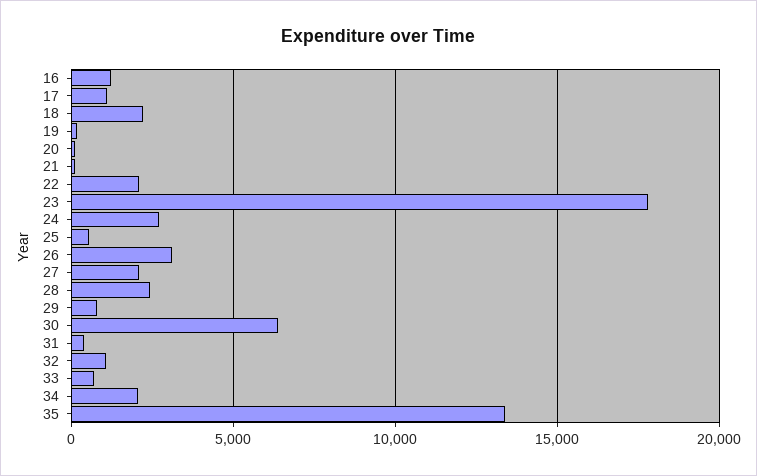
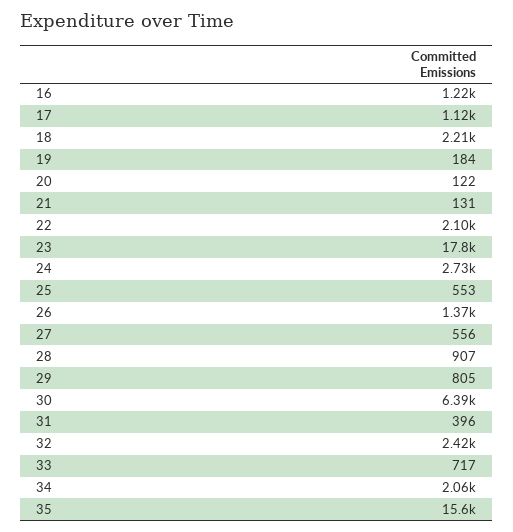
26: 3000 -> 1370
27: 2000 -> 556
28: 2500 -> 907
32: 1000 -> 2420
35: 13500 -> 15600

